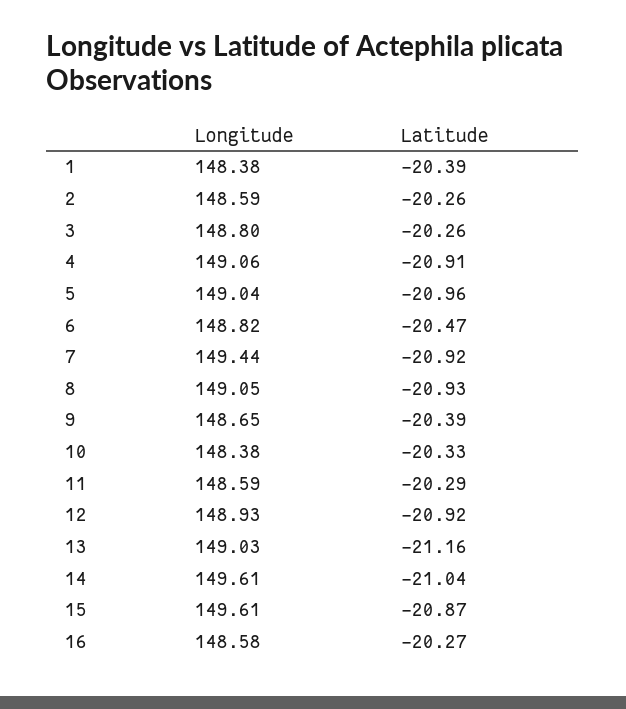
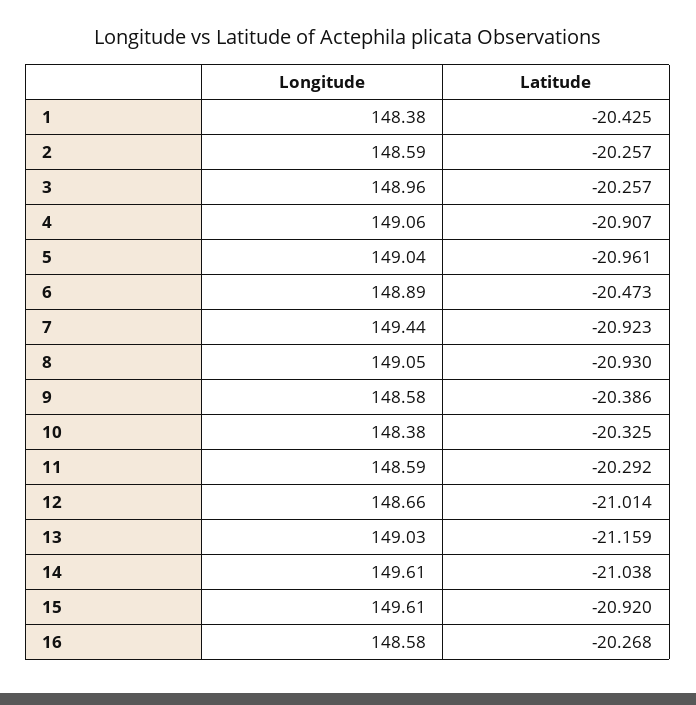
Latitude, 1: -20.39 -> -20.425
Longitude, 3: 148.8 -> 148.96
Longitude, 6: 148.82 -> 148.89
Longitude, 9: 148.65 -> 148.58
Longitude, 12: 148.93 -> 148.66
Latitude, 12: -20.92 -> -21.014
Latitude, 15: -20.87 -> -20.92

